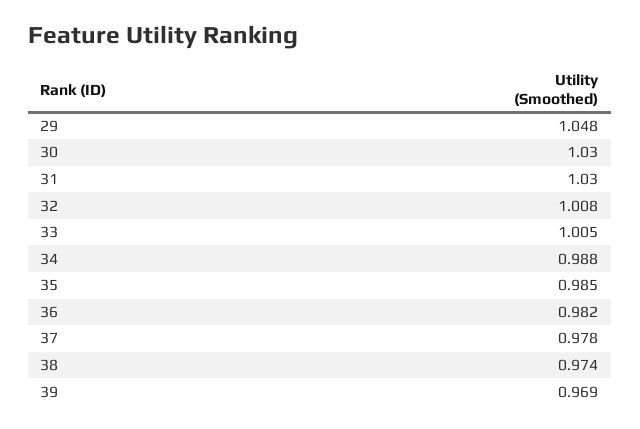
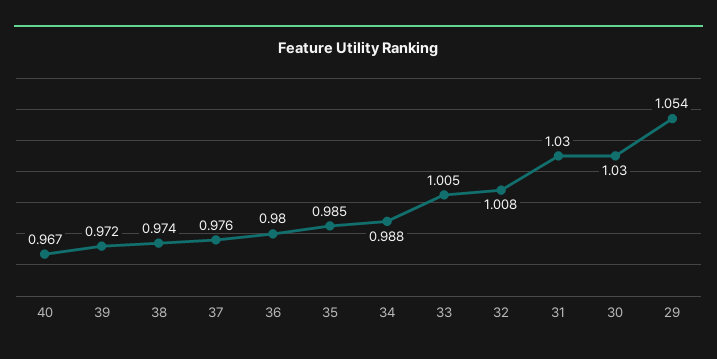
29: 1.048 -> 1.054
36: 0.982 -> 0.98
37: 0.978 -> 0.976
39: 0.969 -> 0.972
40: none -> 0.967

